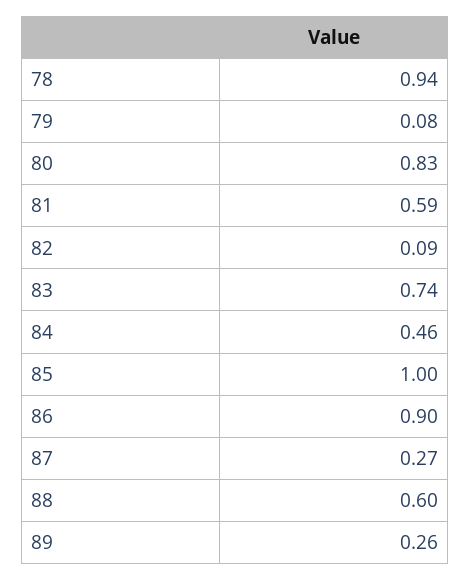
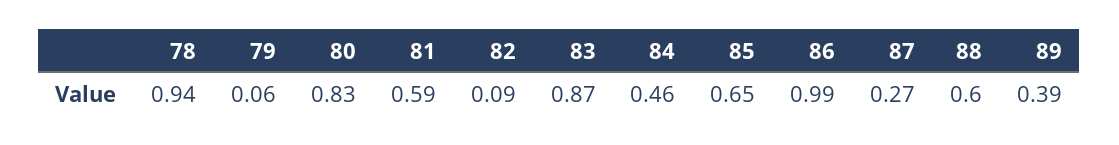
79: 0.08 -> 0.06
83: 0.74 -> 0.87
85: 1 -> 0.65
86: 0.9 -> 0.99
89: 0.26 -> 0.39

